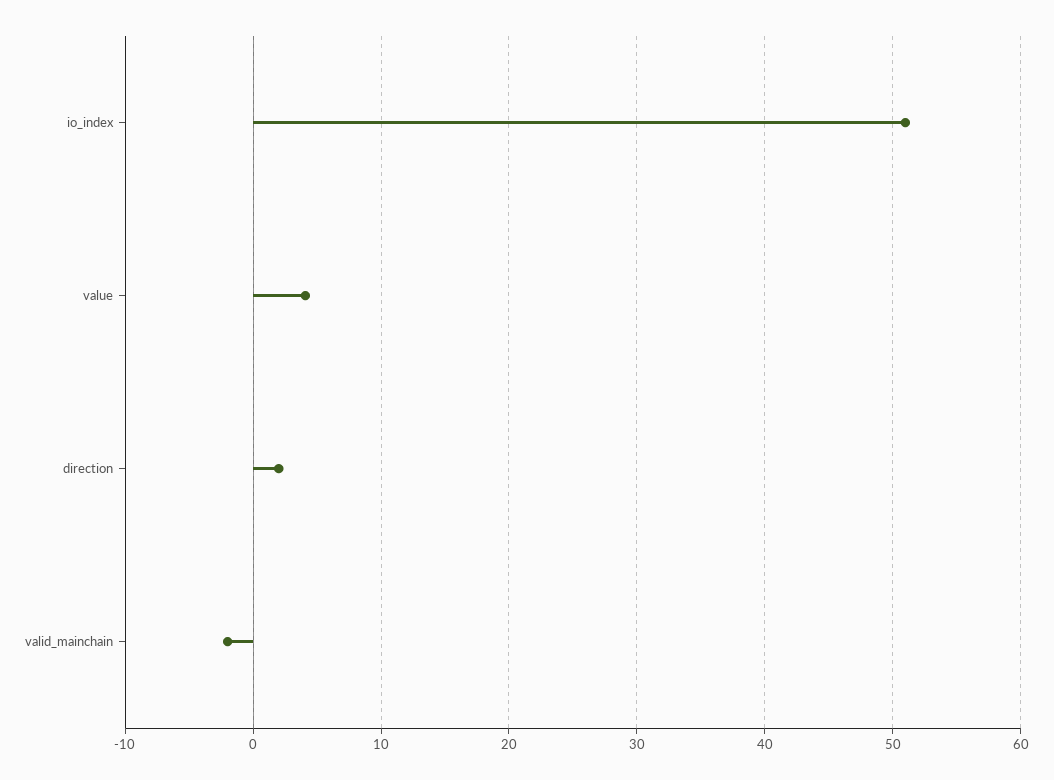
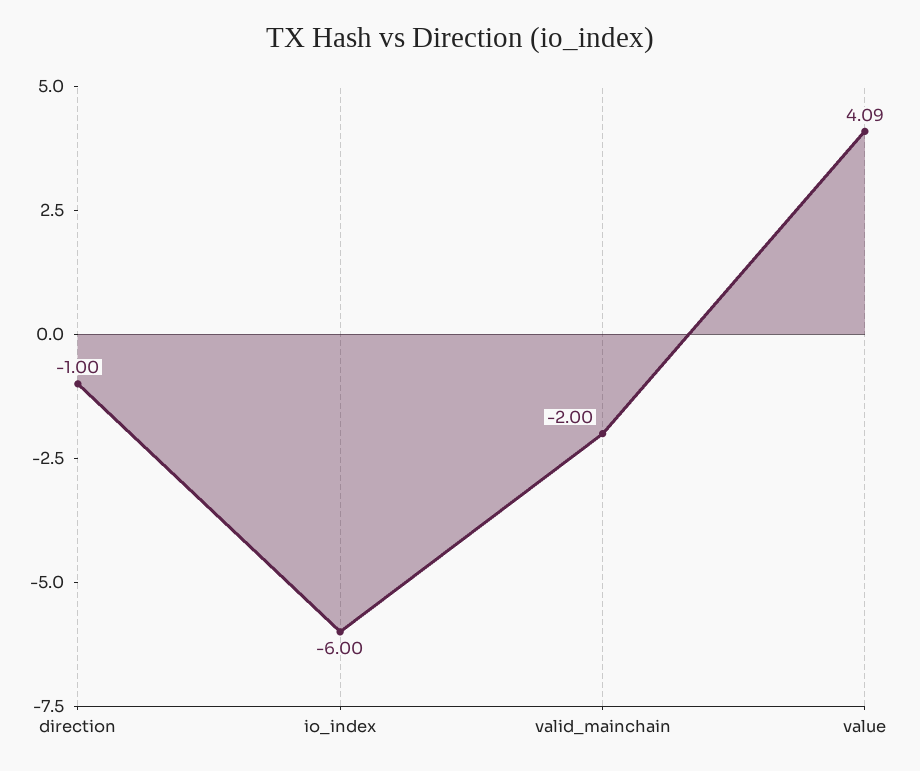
io_index: 51 -> -6
direction: 2 -> -1

